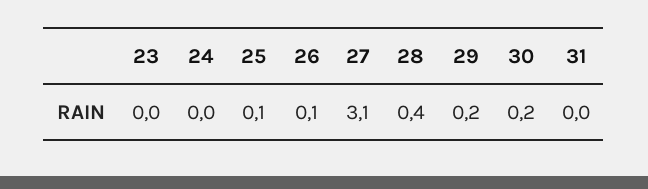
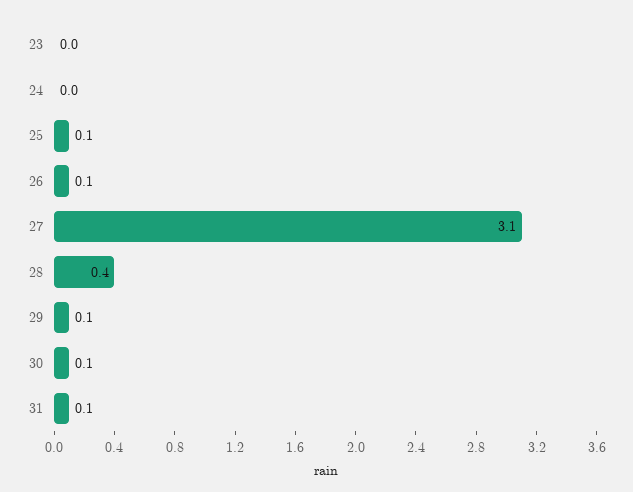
29: 0.2 -> 0.1
30: 0.2 -> 0.1
31: 0 -> 0.1

